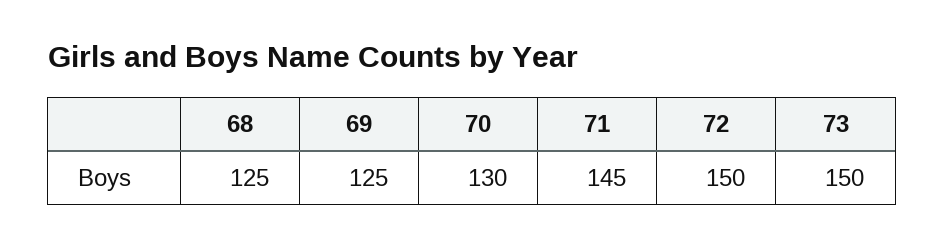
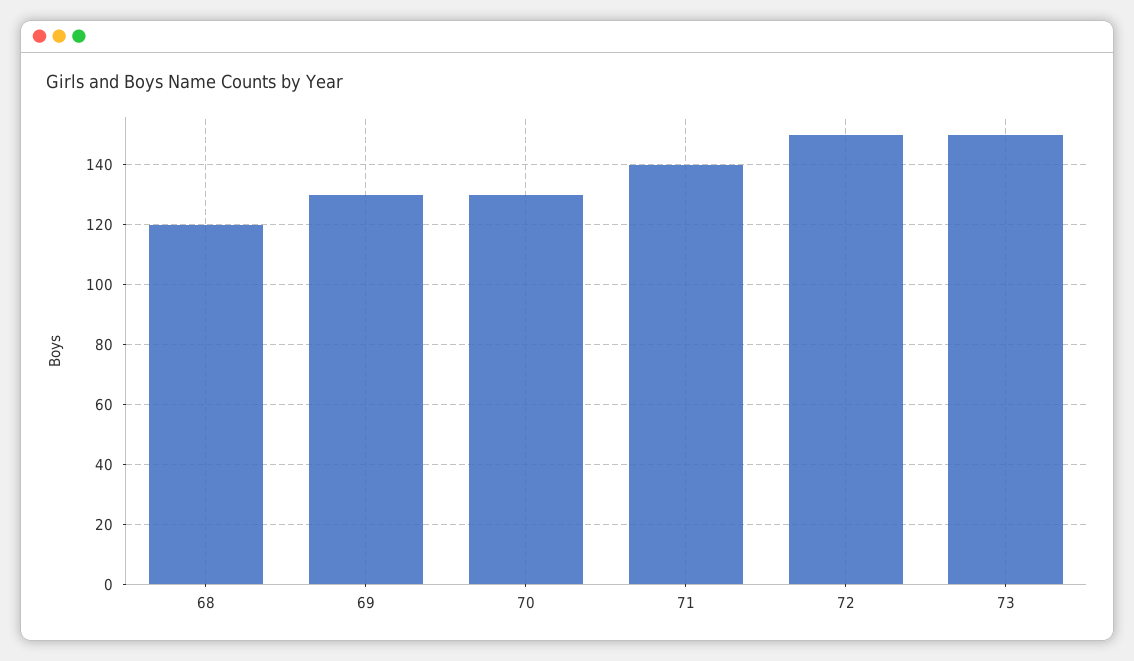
68: 125 -> 120
69: 125 -> 130
71: 145 -> 140

